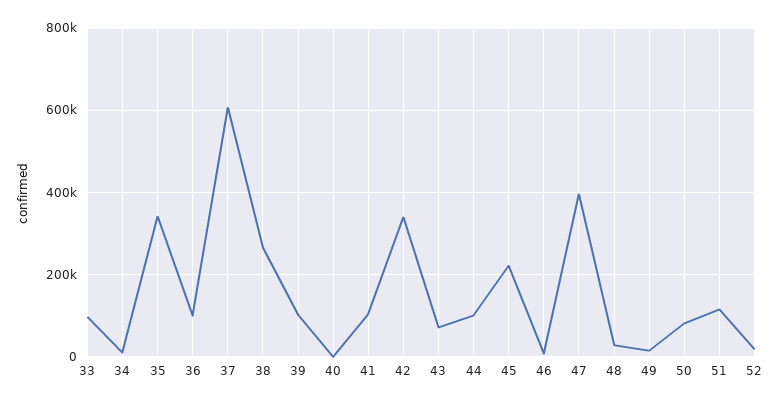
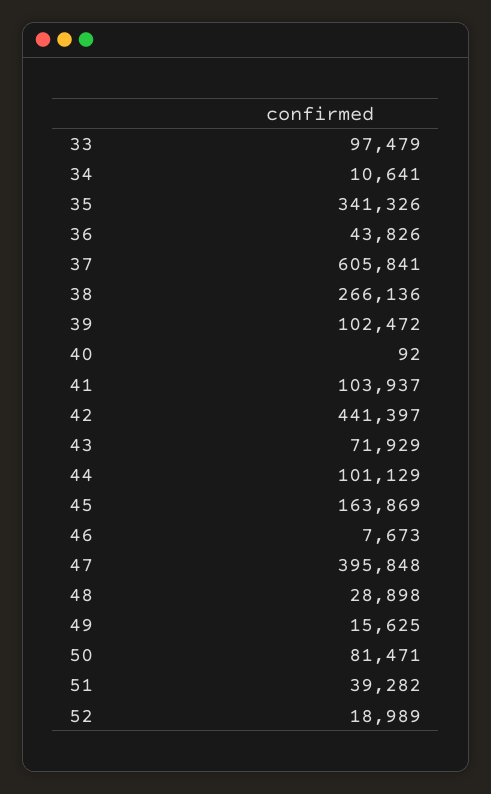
36: 100000 -> 43826
42: 340000 -> 441397
45: 220000 -> 163869
51: 120000 -> 39282

